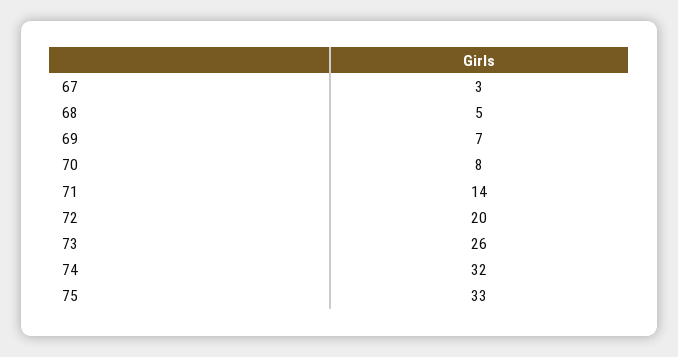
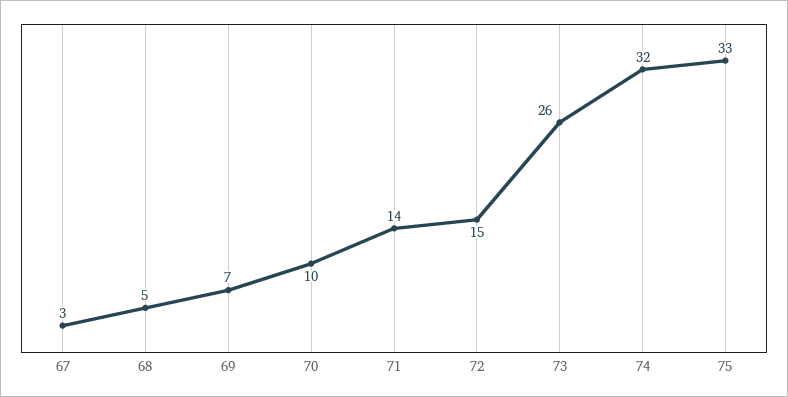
70: 8 -> 10
72: 20 -> 15

